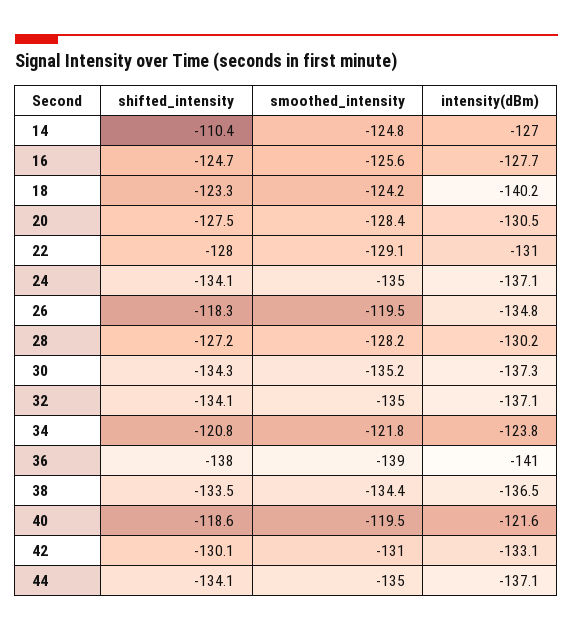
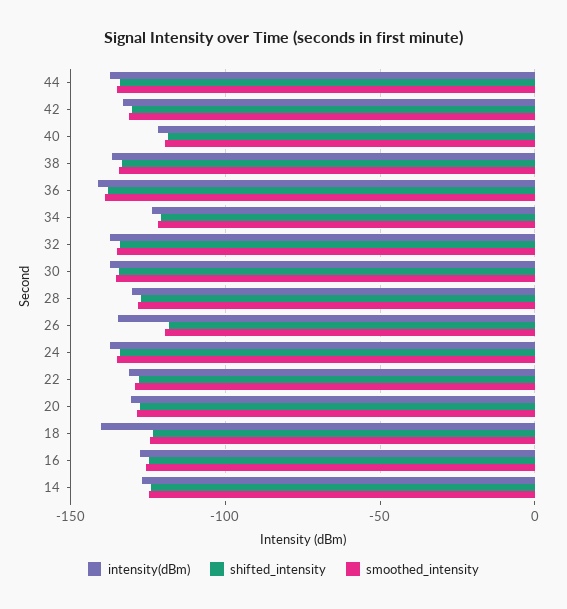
shifted_intensity, 14: -110.4 -> -125

